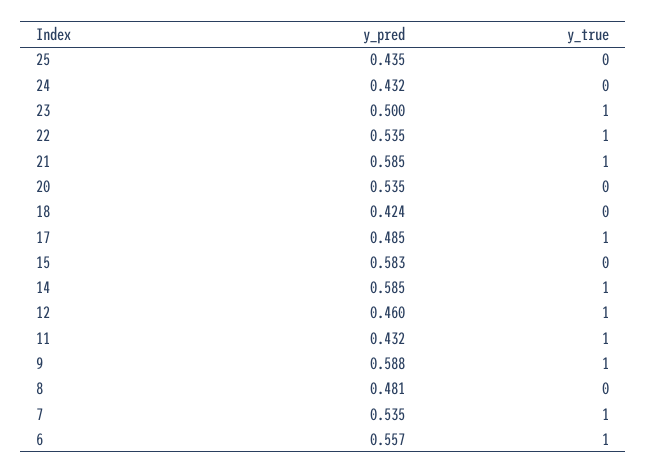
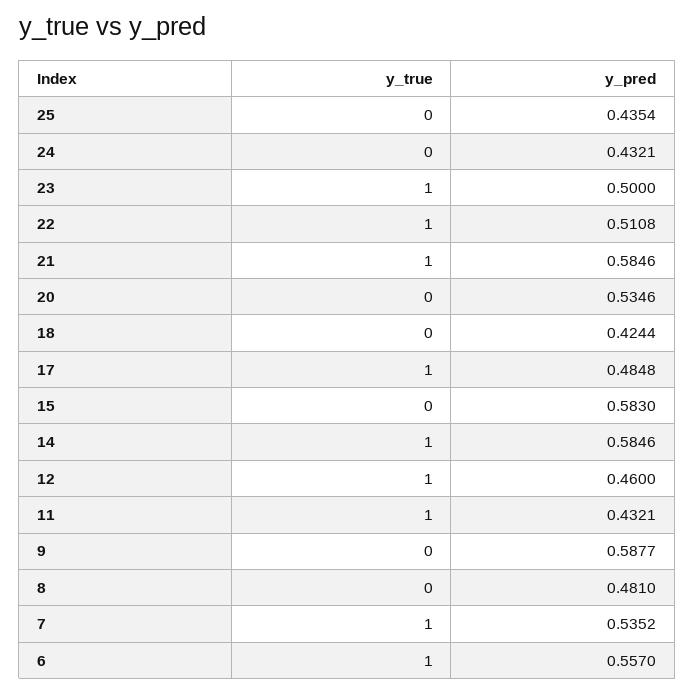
y_pred, 22: 0.535 -> 0.5108
y_true, 9: 1 -> 0

